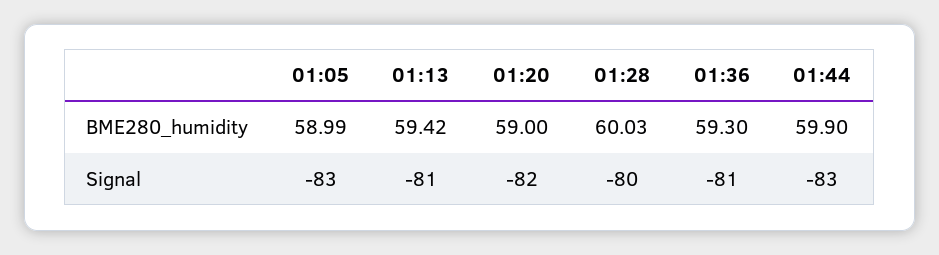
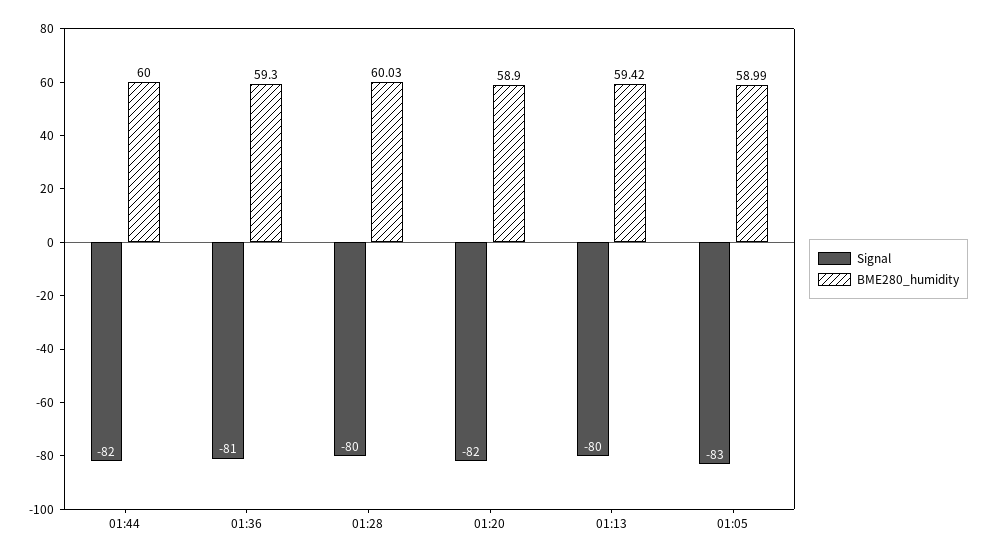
BME280_humidity, 01:20: 59 -> 58.9
BME280_humidity, 01:44: 59.9 -> 60
Signal, 01:13: -81 -> -80
Signal, 01:44: -83 -> -82

